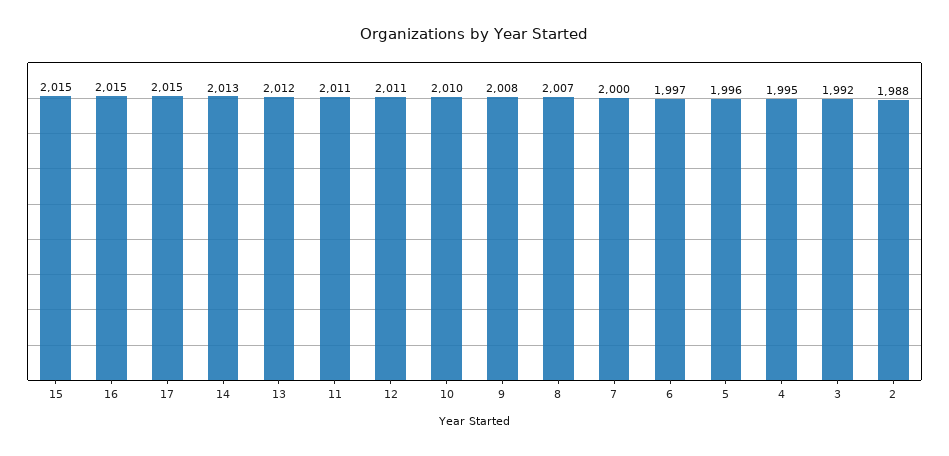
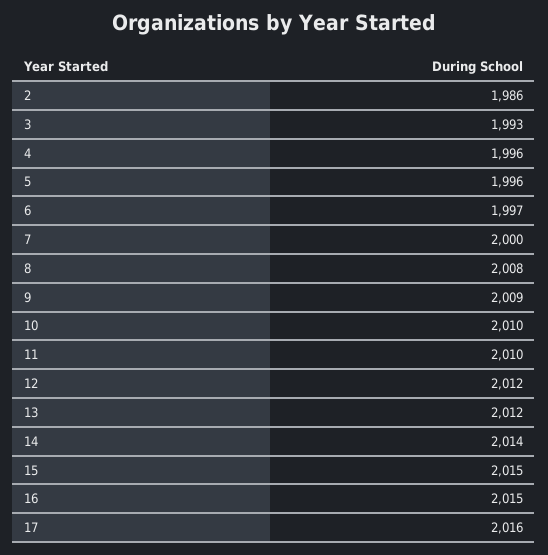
17: 2015 -> 2016
14: 2013 -> 2014
11: 2011 -> 2010
12: 2011 -> 2012
9: 2008 -> 2009
8: 2007 -> 2008
4: 1995 -> 1996
3: 1992 -> 1993
2: 1988 -> 1986

